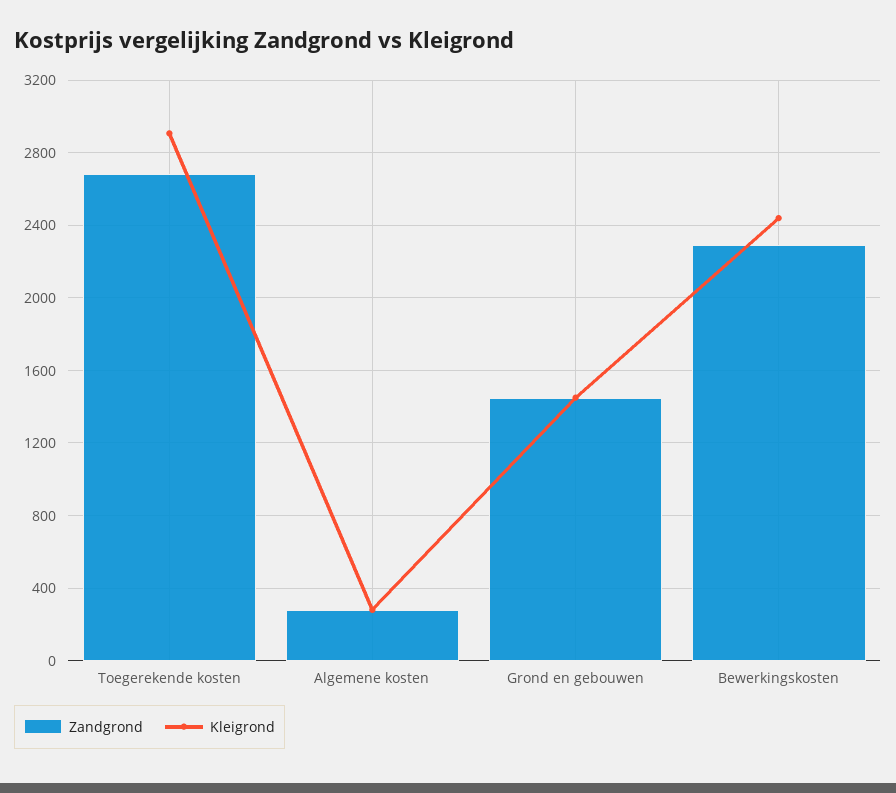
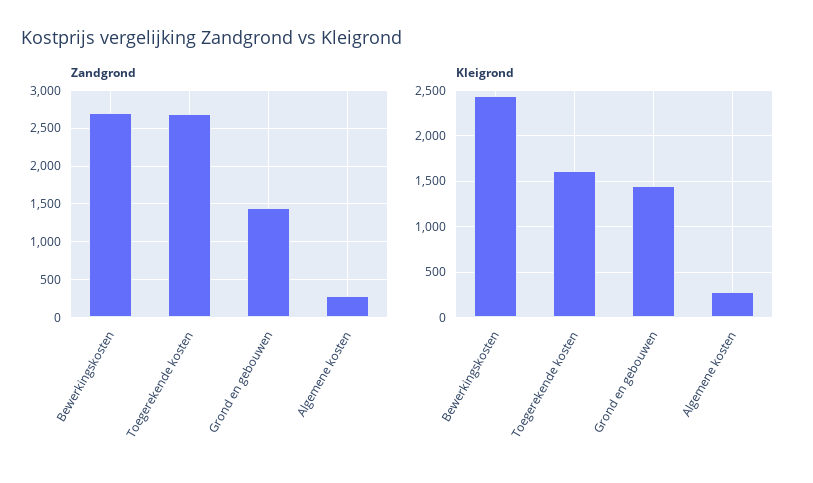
Kleigrond, Toegerekende kosten: 2900 -> 1600
Zandgrond, Bewerkingskosten: 2300 -> 2700

